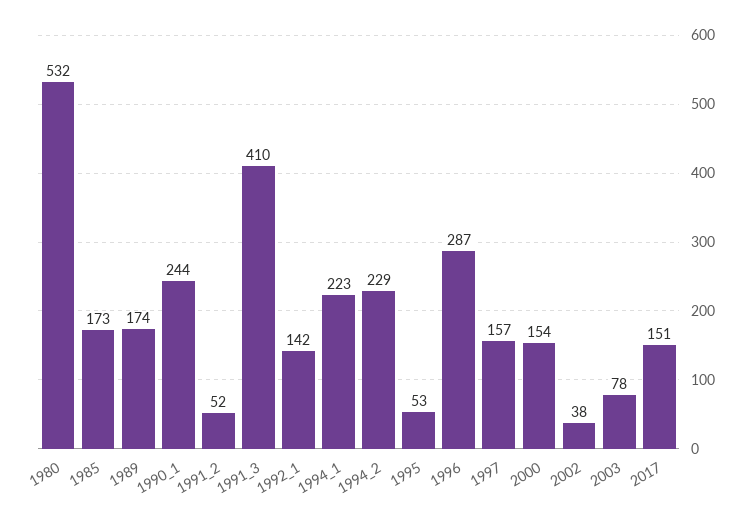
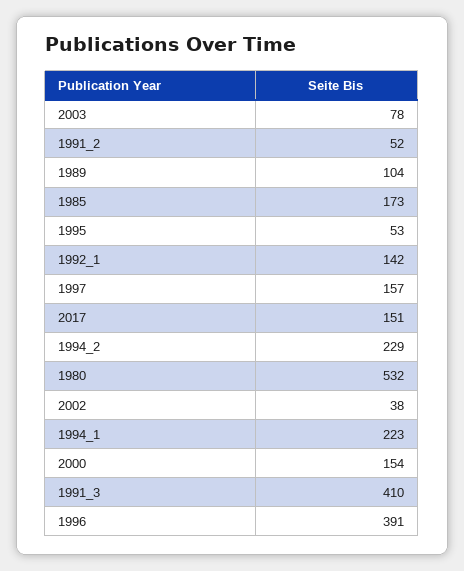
1989: 174 -> 104
1990_1: 244 -> none
1996: 287 -> 391

